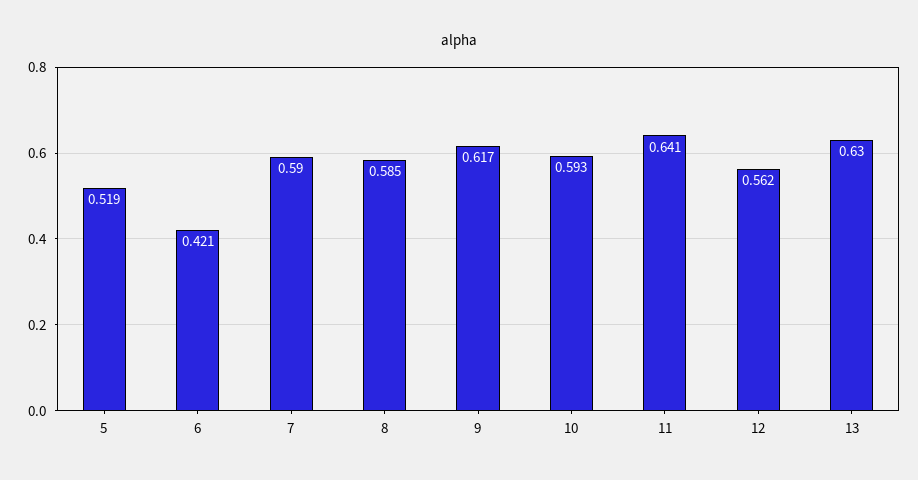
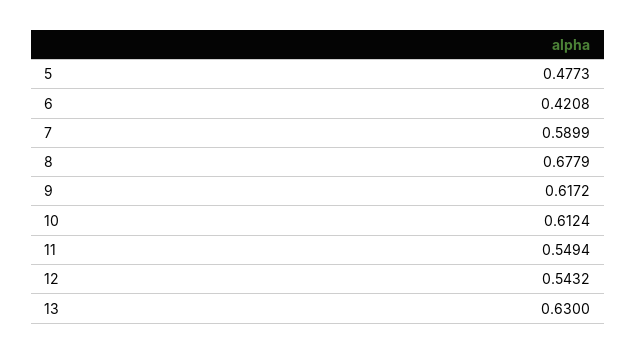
5: 0.519 -> 0.4773
8: 0.585 -> 0.6779
10: 0.593 -> 0.6124
11: 0.641 -> 0.5494
12: 0.562 -> 0.5432

